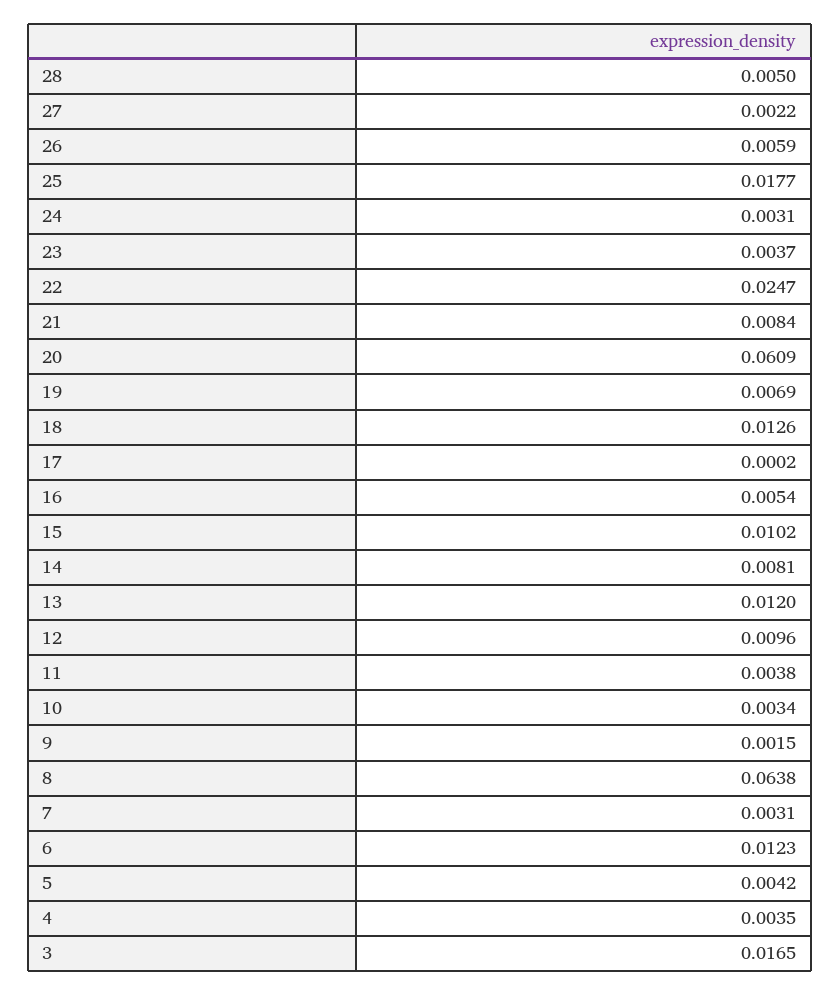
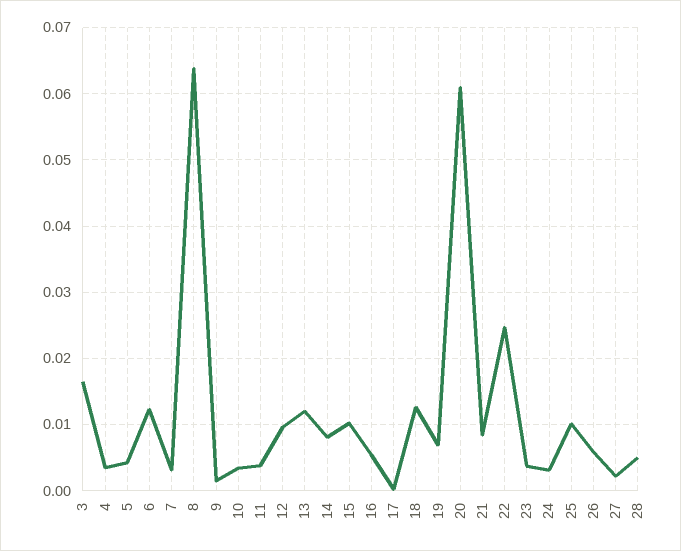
25: 0.0177 -> 0.01

